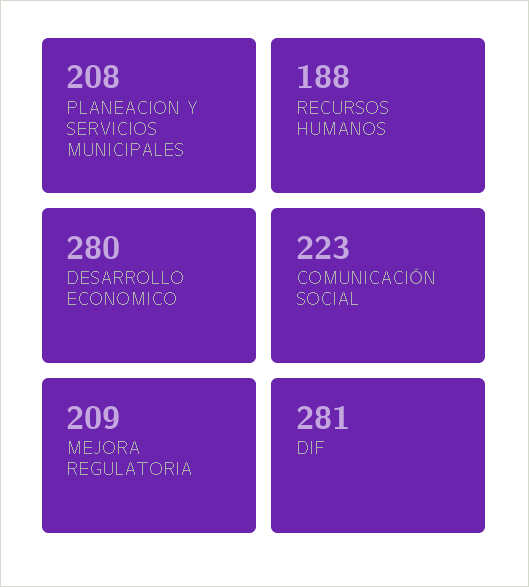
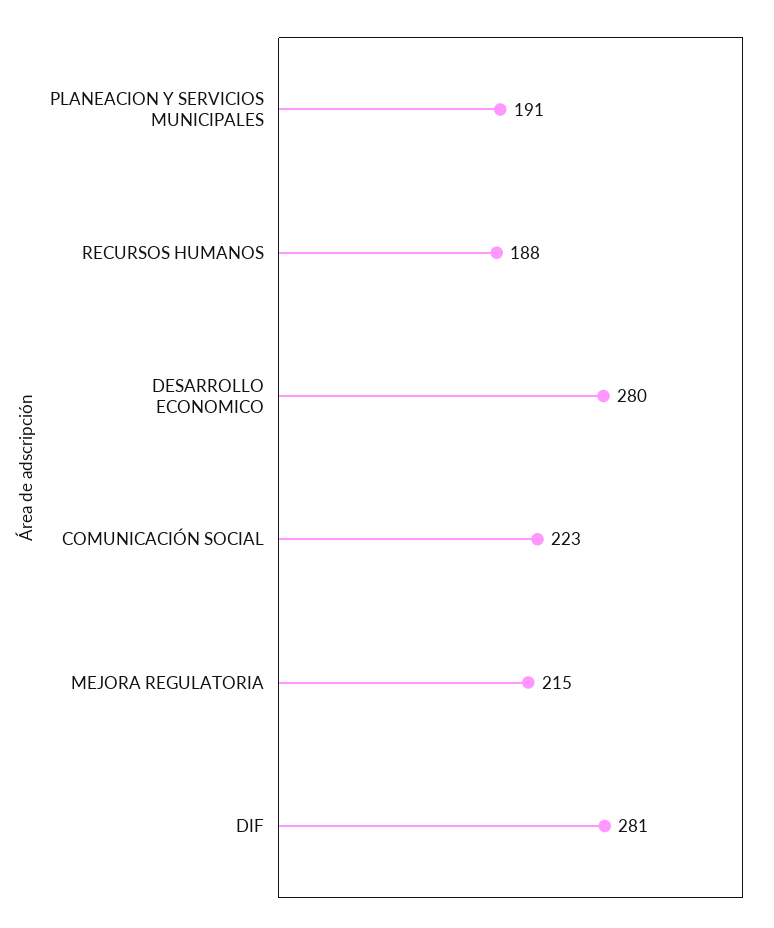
PLANEACION Y SERVICIOS MUNICIPALES: 208 -> 191
MEJORA REGULATORIA: 209 -> 215

